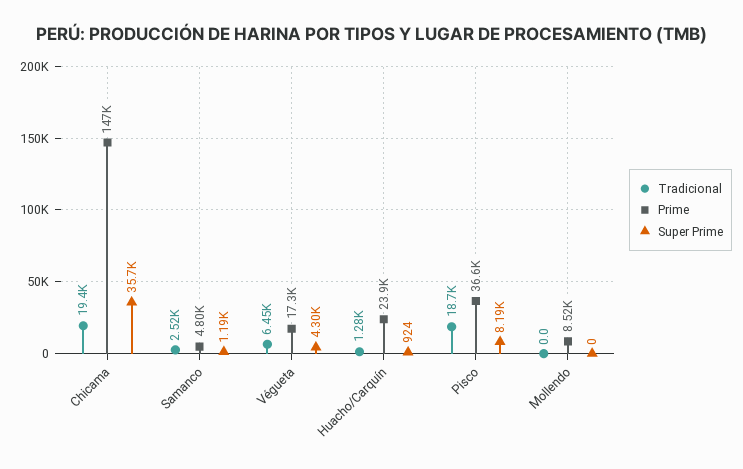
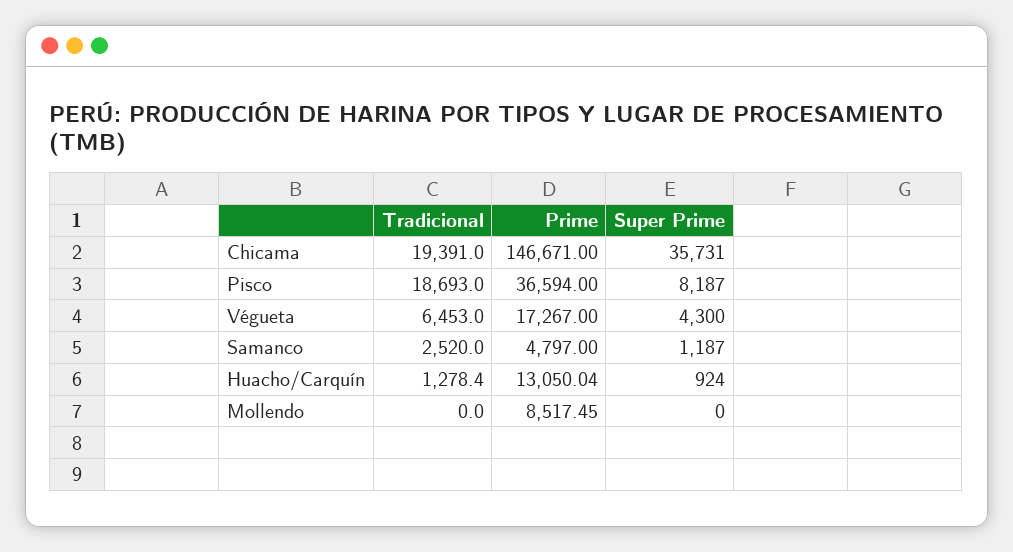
Prime, Huacho/Carquín: 23900 -> 13050.04

